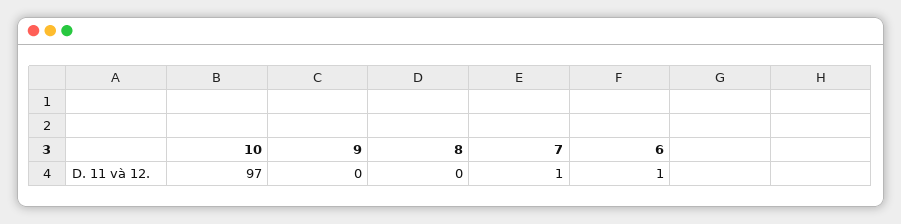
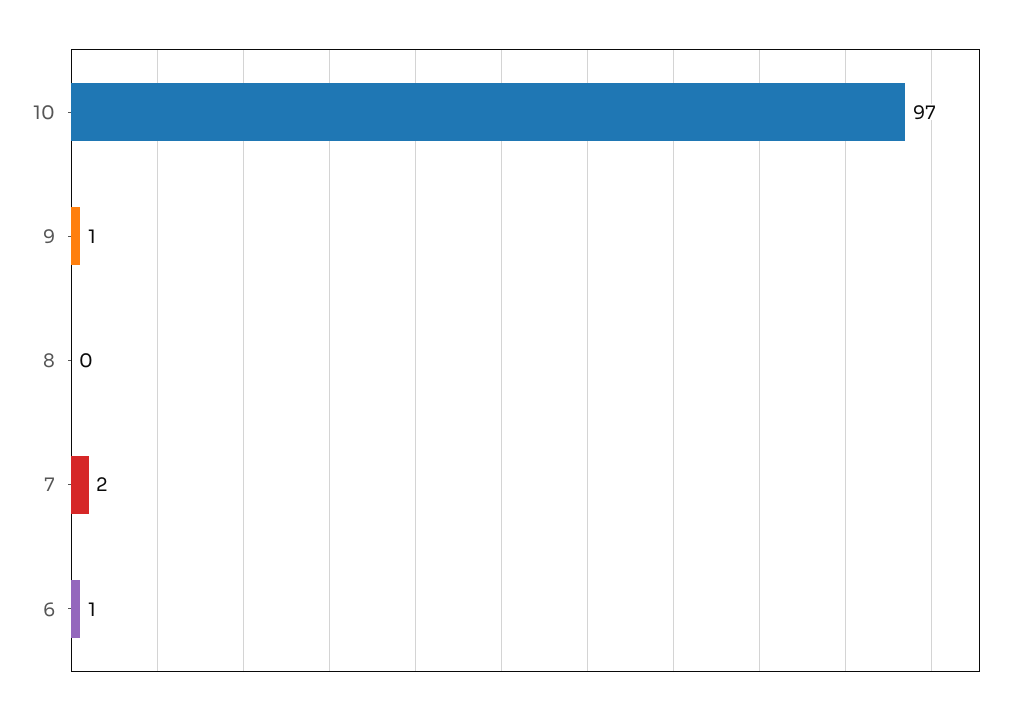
9: 0 -> 1
7: 1 -> 2

